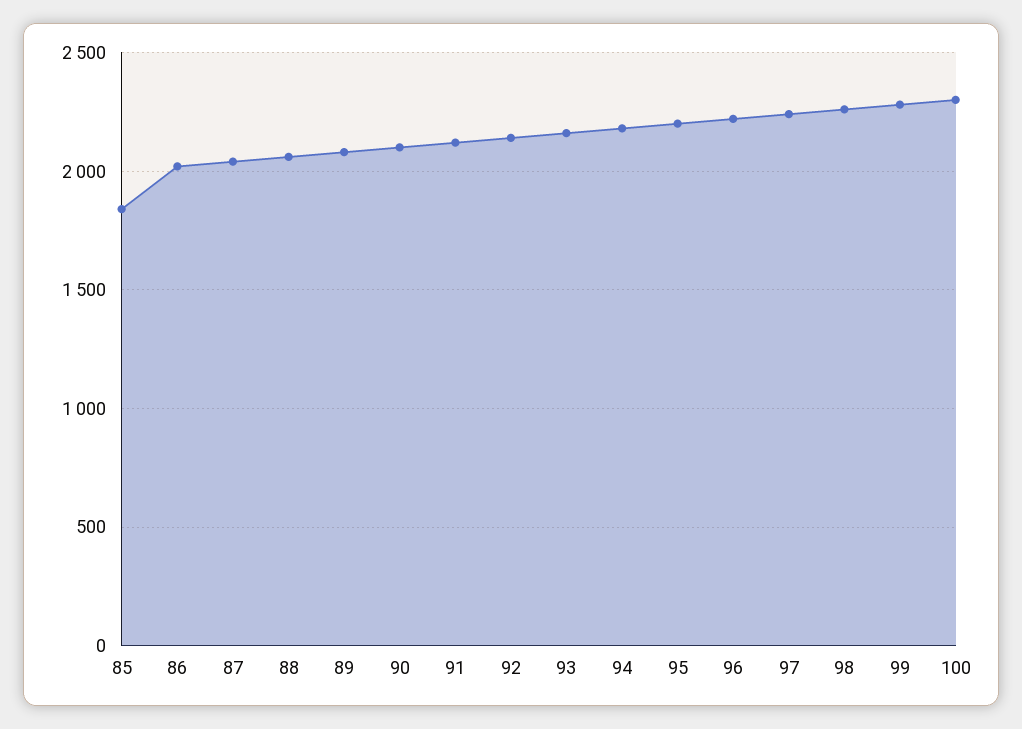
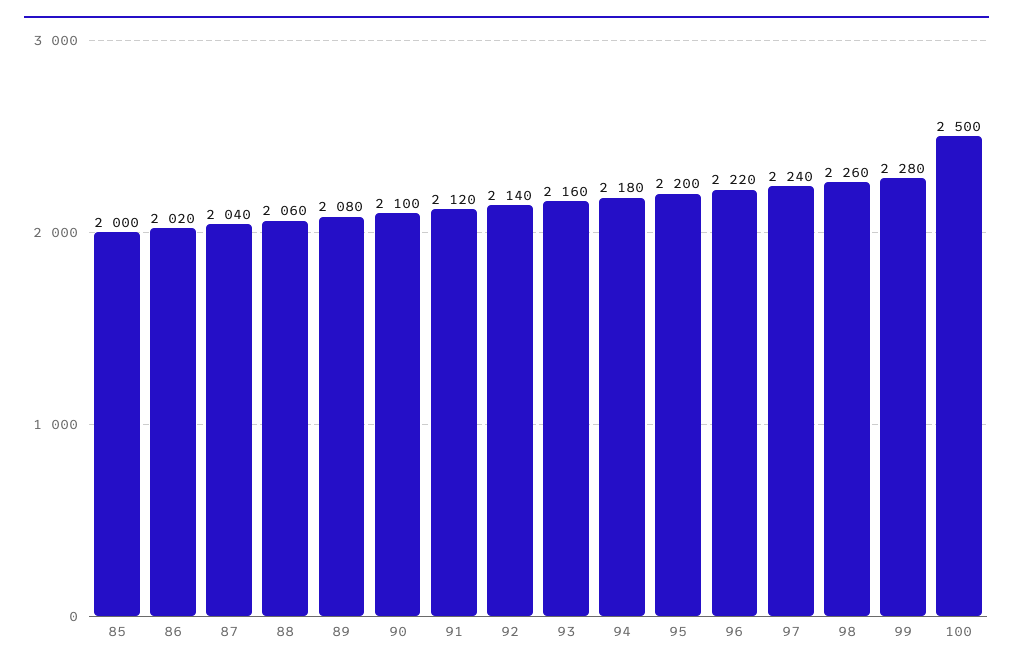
85: 1850 -> 2000
100: 2300 -> 2500

